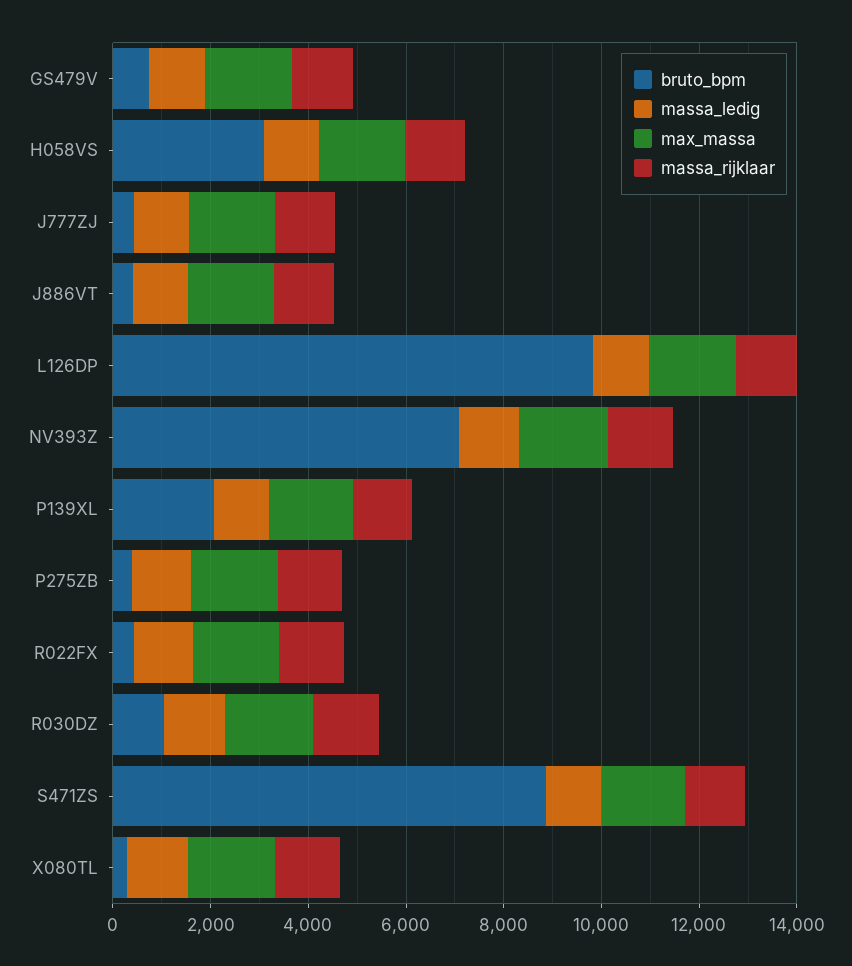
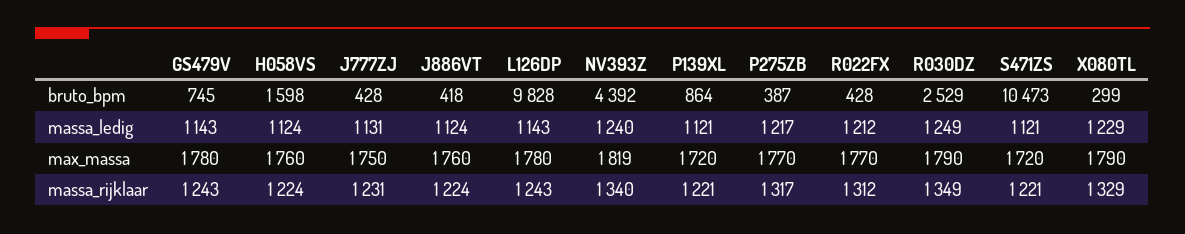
bruto_bpm, H058VS: 3000 -> 1598
bruto_bpm, NV393Z: 7000 -> 4392
bruto_bpm, P139XL: 2000 -> 864
bruto_bpm, R030DZ: 1000 -> 2529
bruto_bpm, S471ZS: 9000 -> 10473

